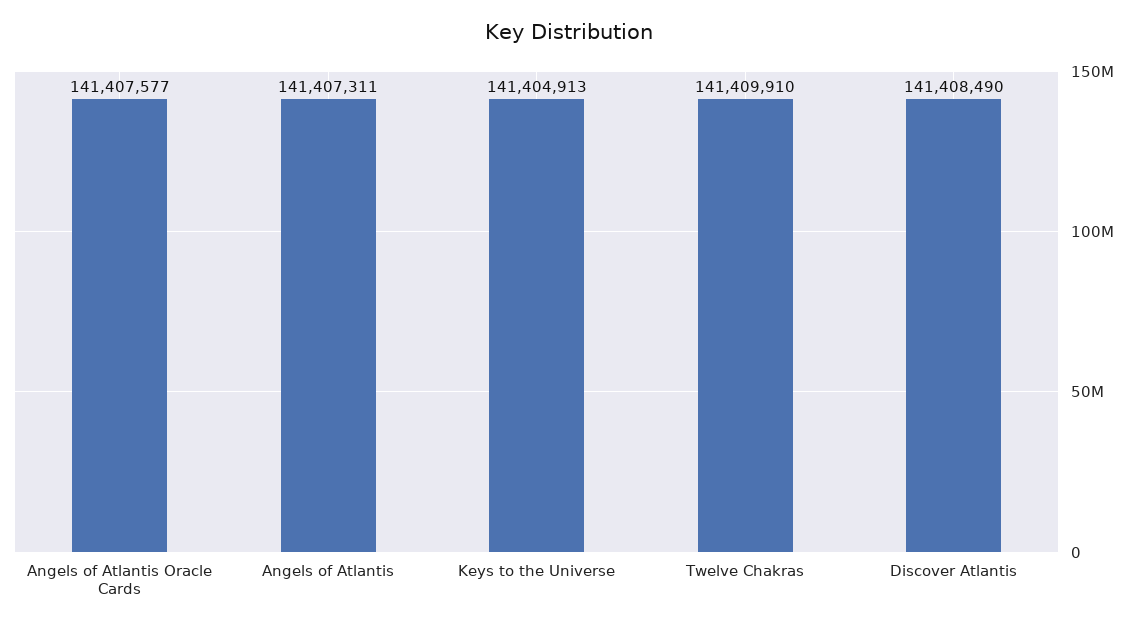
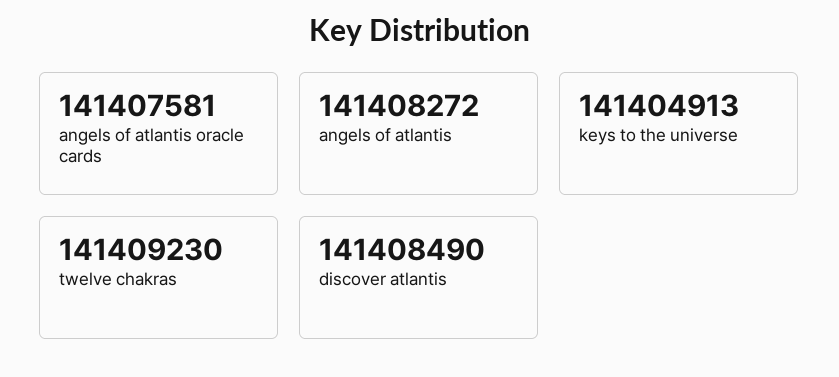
Angels of Atlantis Oracle Cards: 141407577 -> 141407581
Angels of Atlantis: 141407311 -> 141408272
Twelve Chakras: 141409910 -> 141409230

